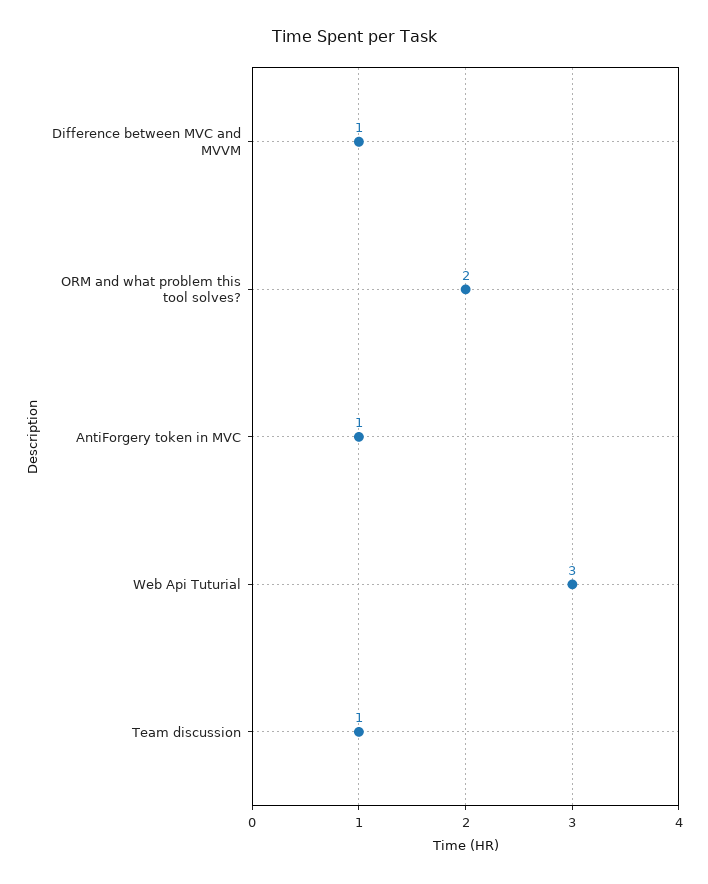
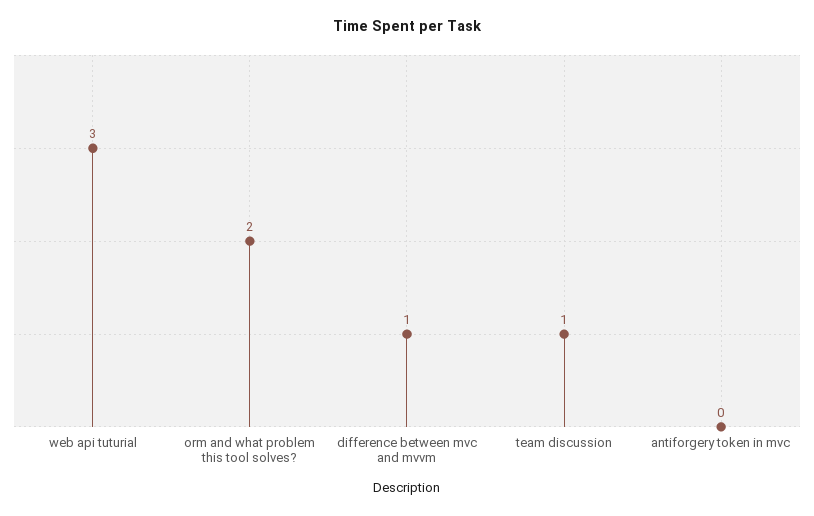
AntiForgery token in MVC: 1 -> 0

